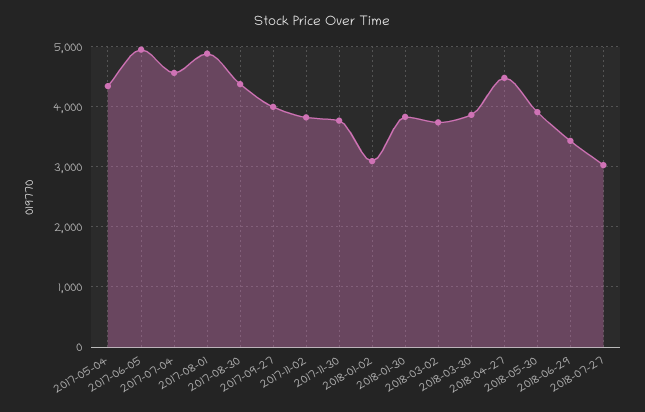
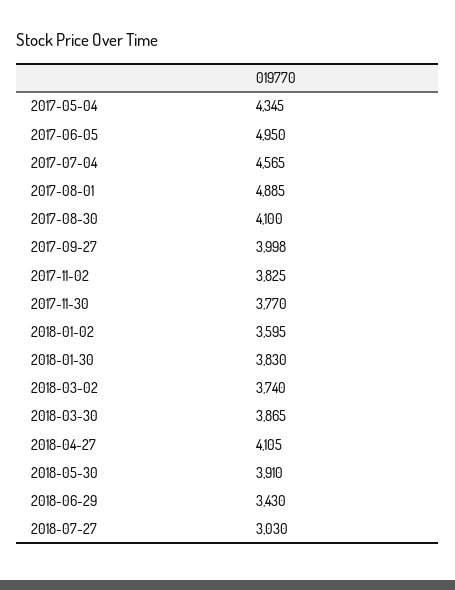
2017-08-30: 4400 -> 4100
2018-01-02: 3100 -> 3595
2018-04-27: 4500 -> 4105

